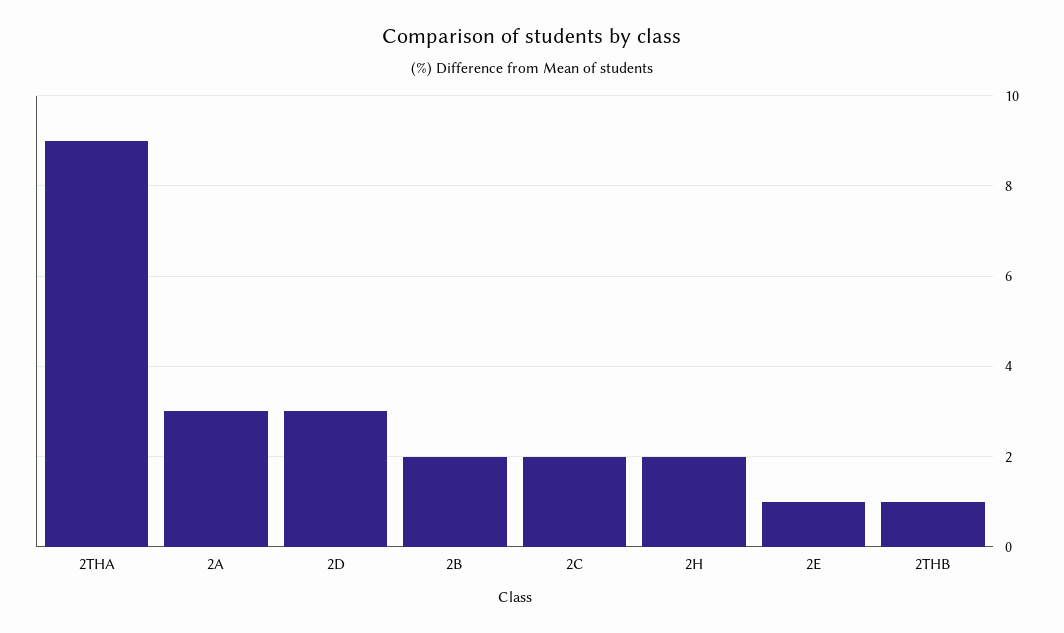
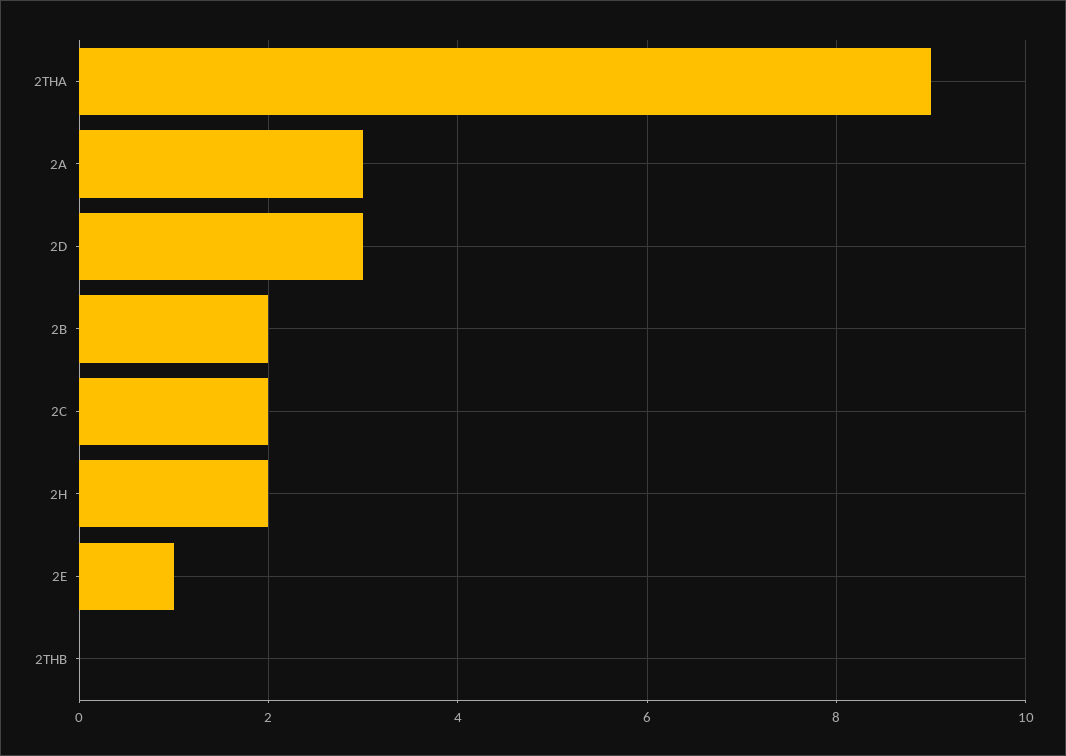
2THB: 1 -> 0

